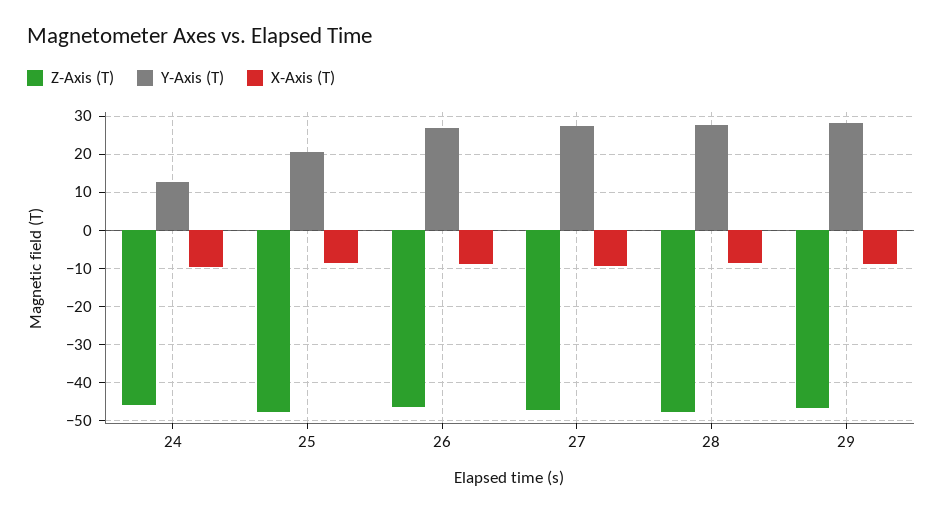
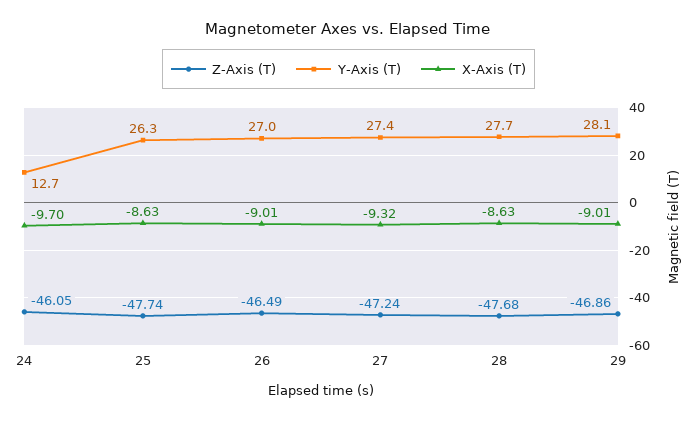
Y-Axis (T), 25: 20 -> 26.3

